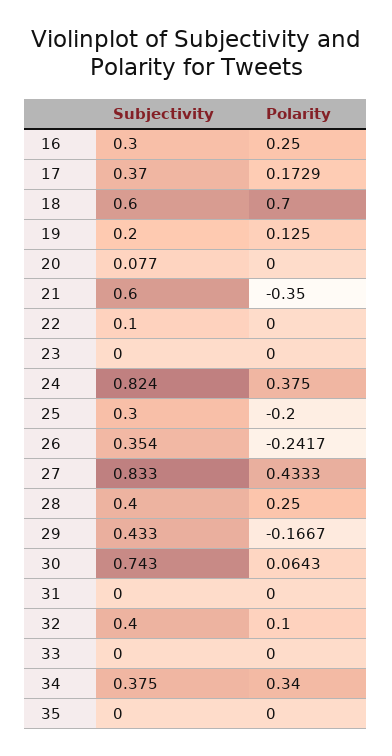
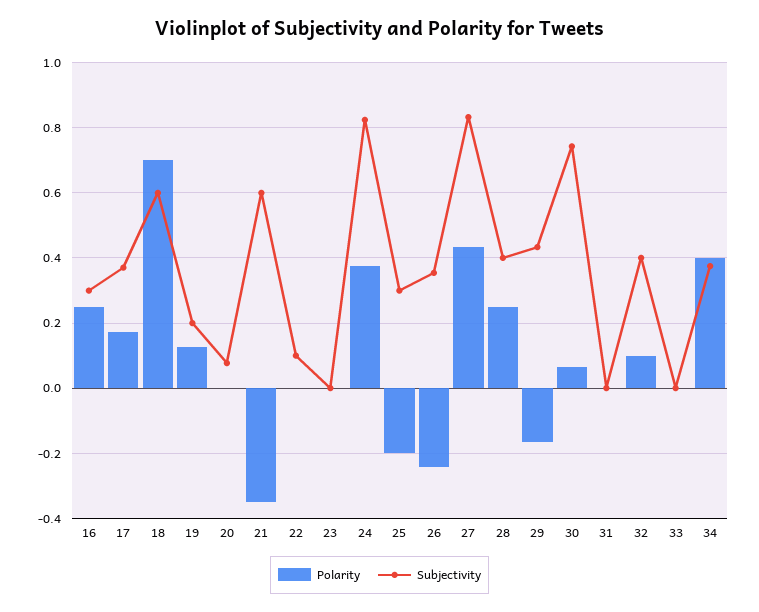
Polarity, 34: 0.34 -> 0.4
Subjectivity, 35: 0 -> none
Polarity, 35: 0 -> none

